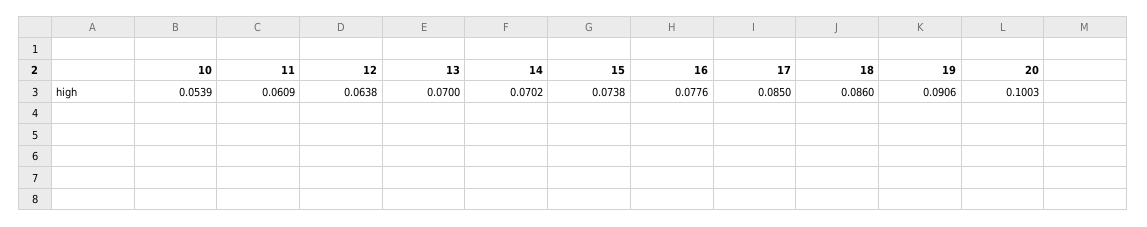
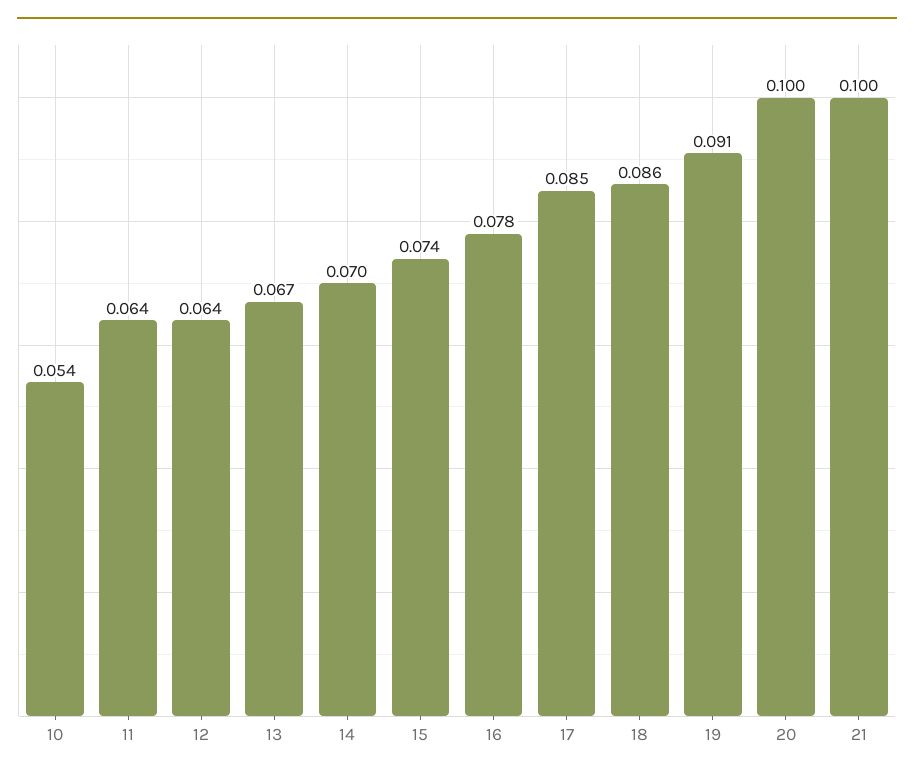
11: 0.0609 -> 0.064
13: 0.07 -> 0.067
21: none -> 0.1

